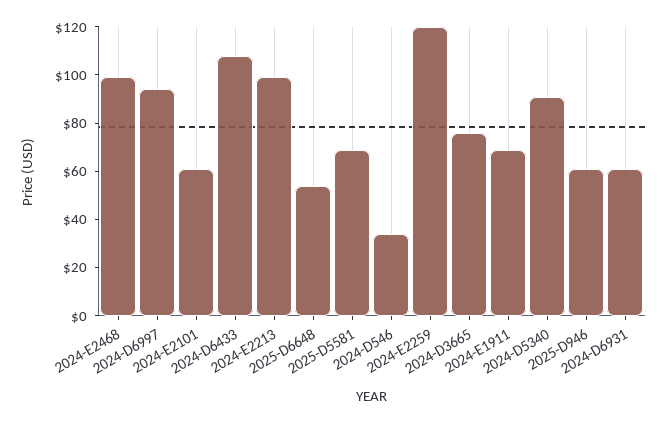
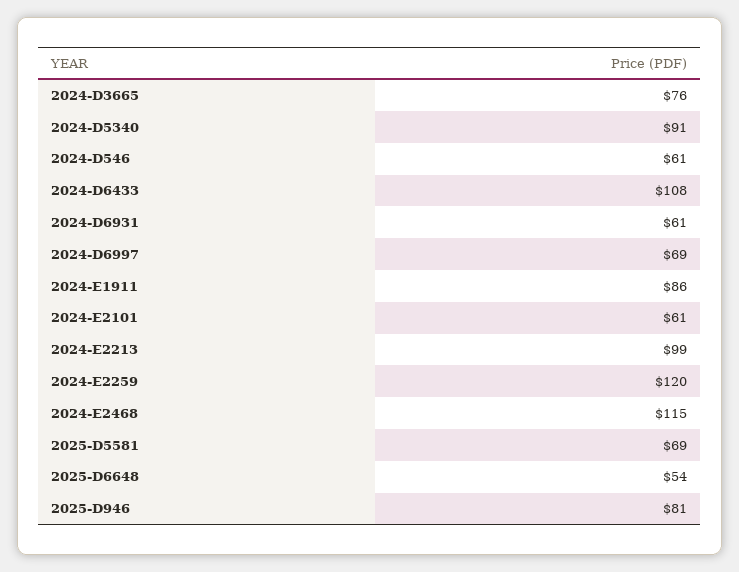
2024-E2468: 100 -> 115
2024-D6997: 95 -> 69
2024-D546: 35 -> 61
2024-E1911: 70 -> 86
2025-D946: 60 -> 81

